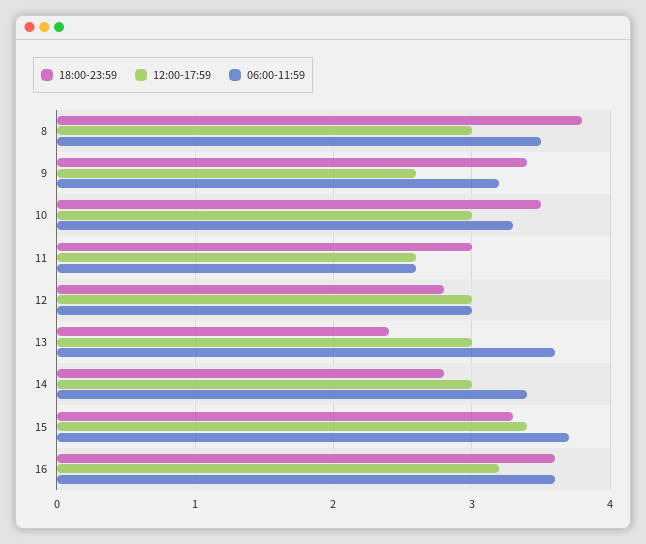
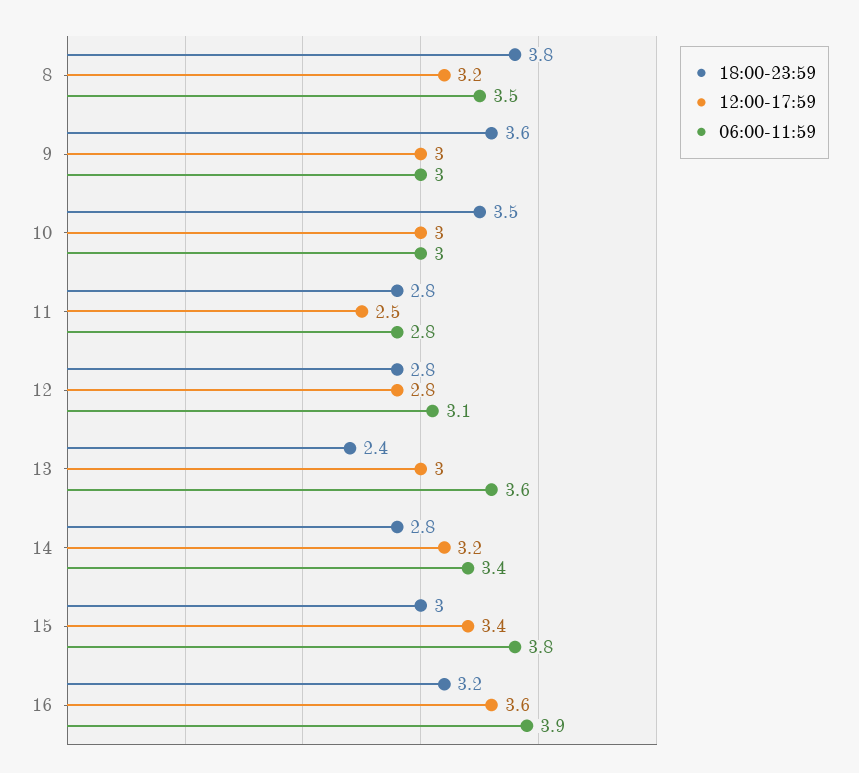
12:00-17:59, 8: 3 -> 3.2
18:00-23:59, 9: 3.4 -> 3.6
12:00-17:59, 9: 2.6 -> 3
06:00-11:59, 9: 3.2 -> 3
06:00-11:59, 10: 3.3 -> 3
18:00-23:59, 11: 3 -> 2.8
12:00-17:59, 11: 2.6 -> 2.5
06:00-11:59, 11: 2.6 -> 2.8
12:00-17:59, 12: 3 -> 2.8
06:00-11:59, 12: 3 -> 3.1
12:00-17:59, 14: 3 -> 3.2
18:00-23:59, 15: 3.3 -> 3
06:00-11:59, 15: 3.7 -> 3.8
18:00-23:59, 16: 3.6 -> 3.2
12:00-17:59, 16: 3.2 -> 3.6
06:00-11:59, 16: 3.6 -> 3.9

